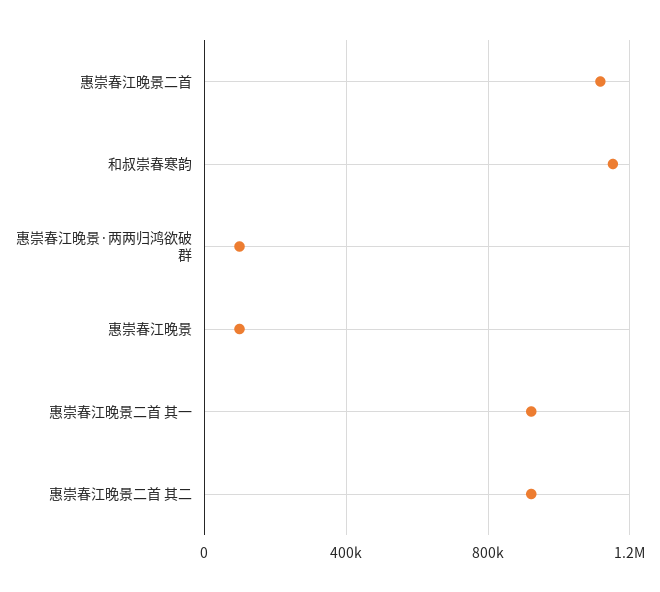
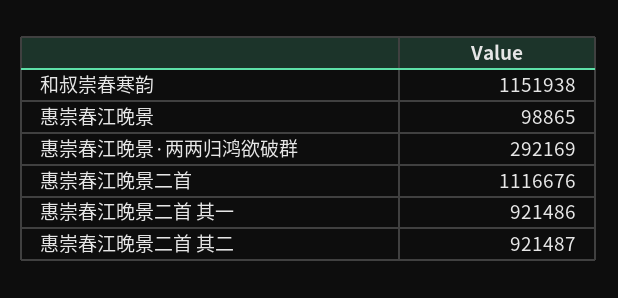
惠崇春江晚景·两两归鸿欲破群: 100000 -> 292169

